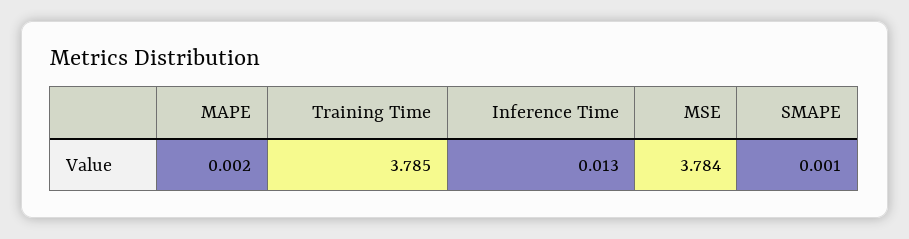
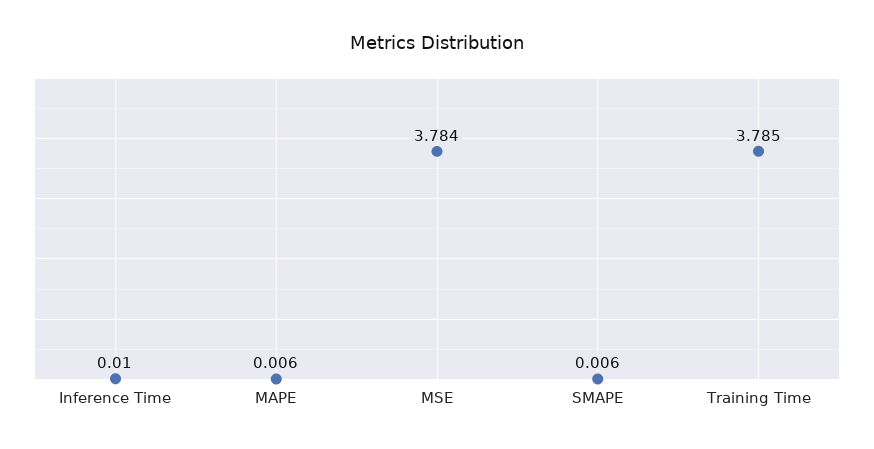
MAPE: 0.002 -> 0.006
Inference Time: 0.013 -> 0.01
SMAPE: 0.001 -> 0.006

